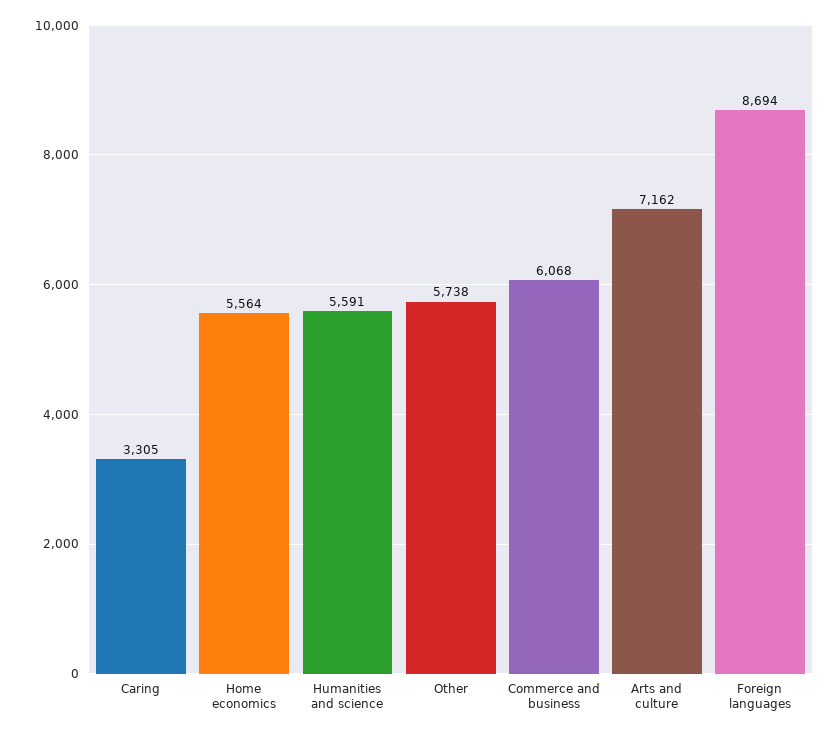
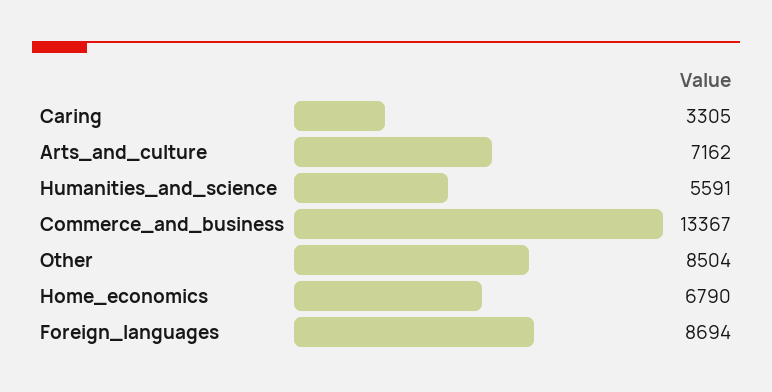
Home economics: 5564 -> 6790
Other: 5738 -> 8504
Commerce and business: 6068 -> 13367

